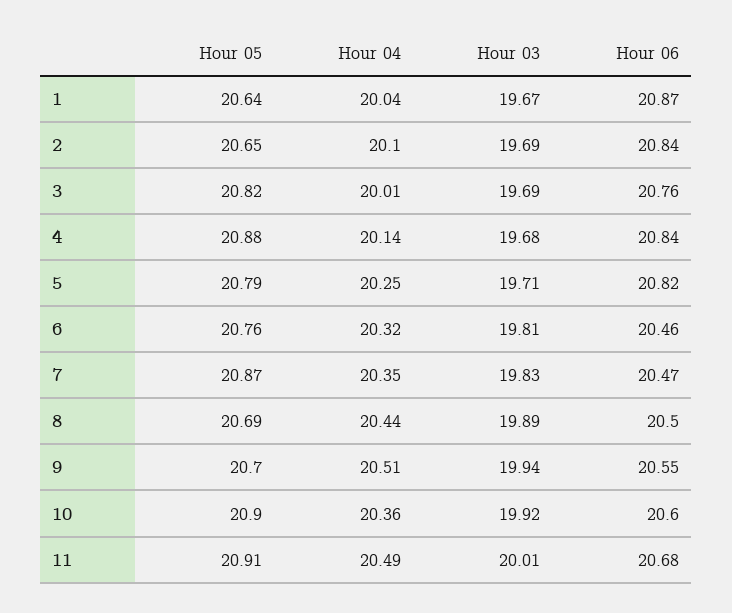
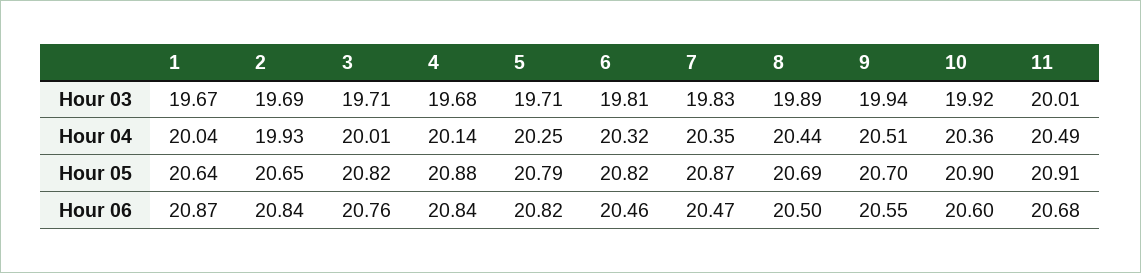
Hour 04, 2: 20.1 -> 19.93
Hour 03, 3: 19.69 -> 19.71
Hour 05, 6: 20.76 -> 20.82

